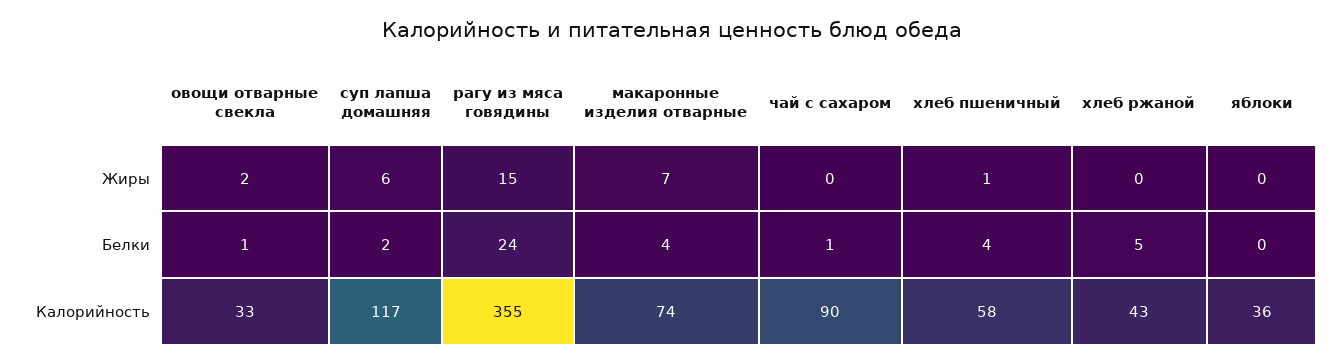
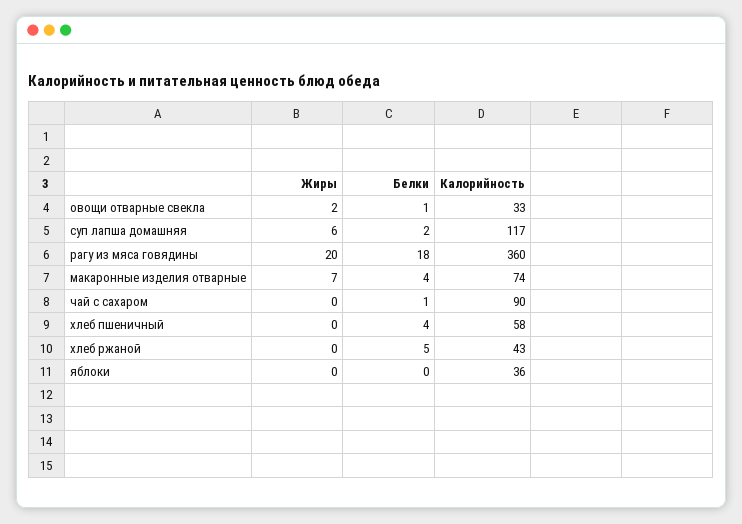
рагу из мяса говядины, Жиры: 15 -> 20
хлеб пшеничный, Жиры: 1 -> 0
рагу из мяса говядины, Белки: 24 -> 18
рагу из мяса говядины, Калорийность: 355 -> 360

